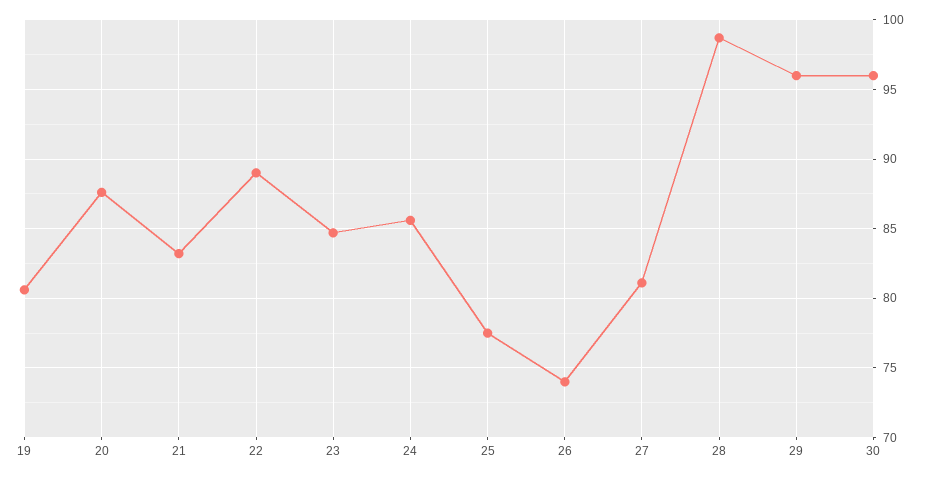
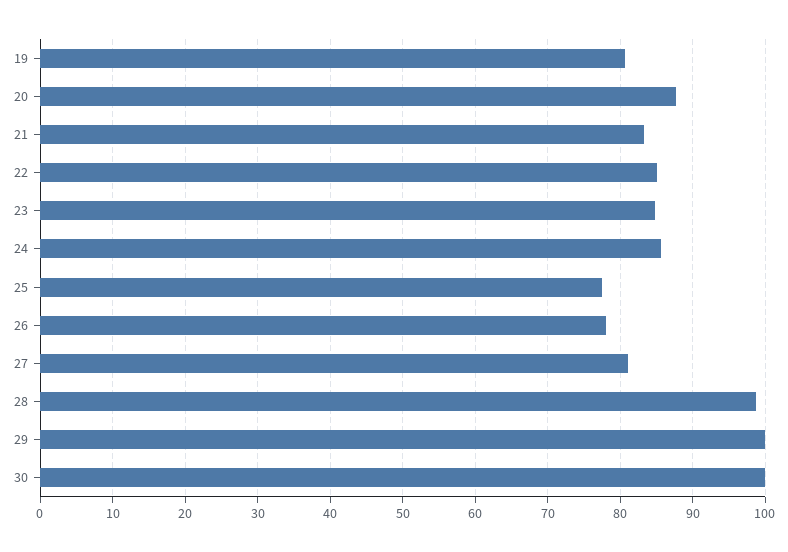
22: 89 -> 85
26: 74 -> 78
29: 96 -> 100
30: 96 -> 100

